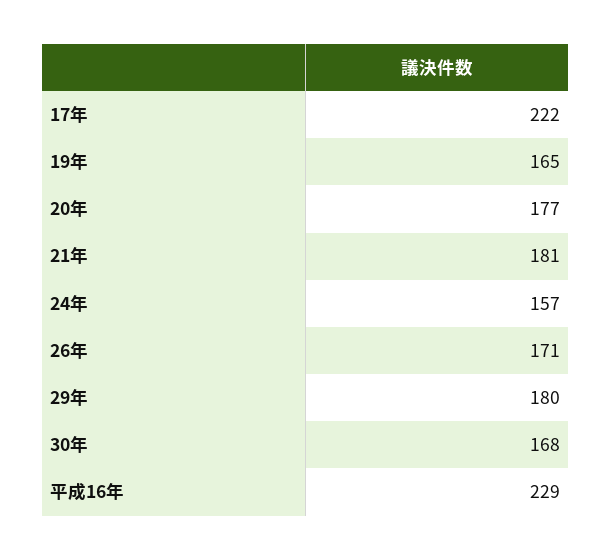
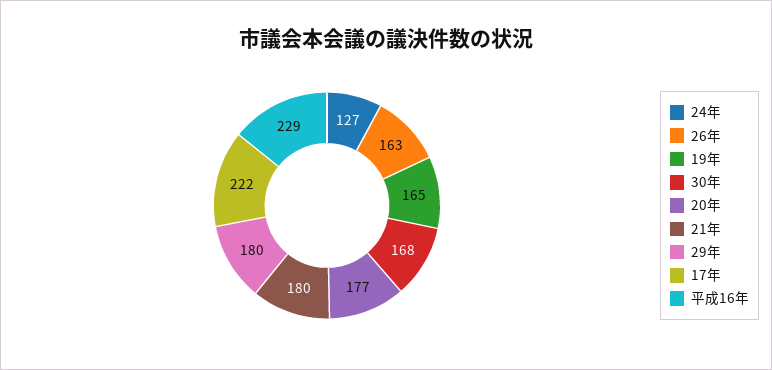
21年: 181 -> 180
24年: 157 -> 127
26年: 171 -> 163

